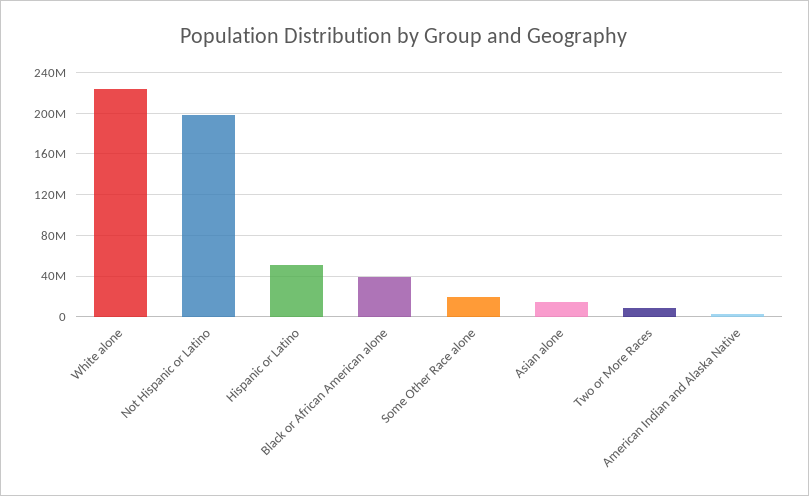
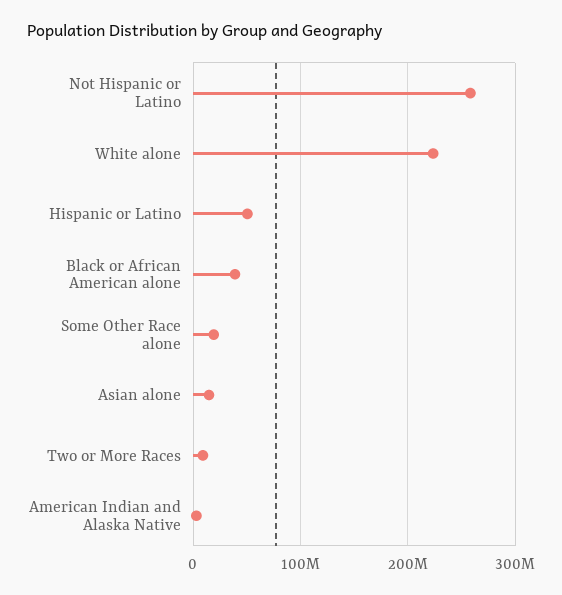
Not Hispanic or Latino: 200000000 -> 260000000

